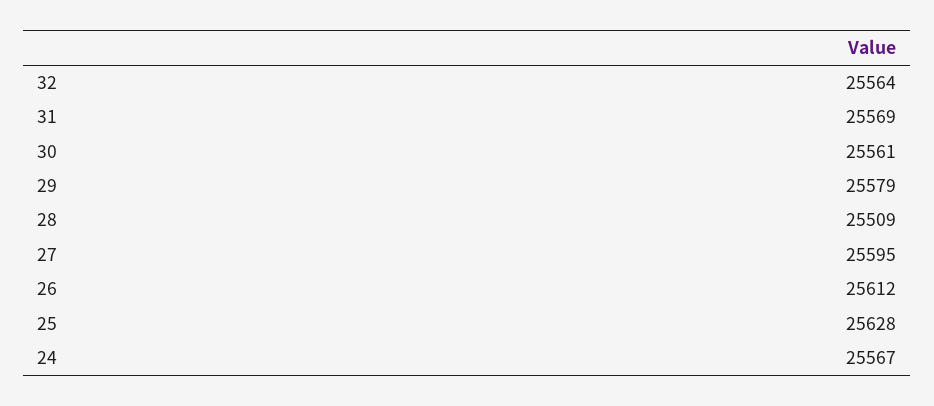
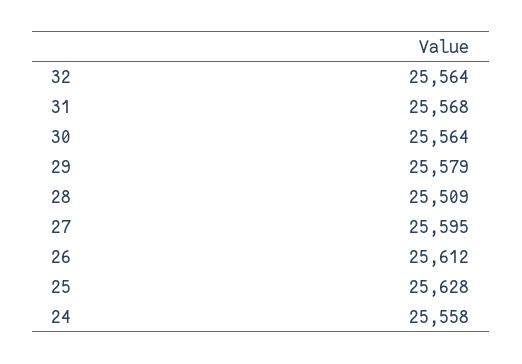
31: 25569 -> 25568
30: 25561 -> 25564
24: 25567 -> 25558

